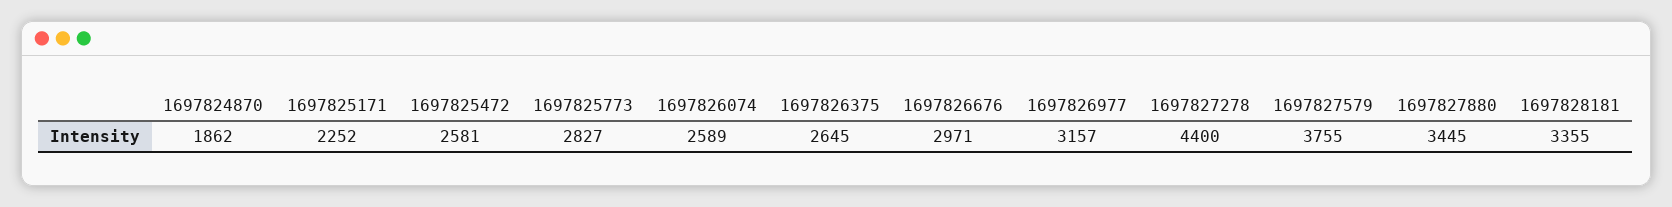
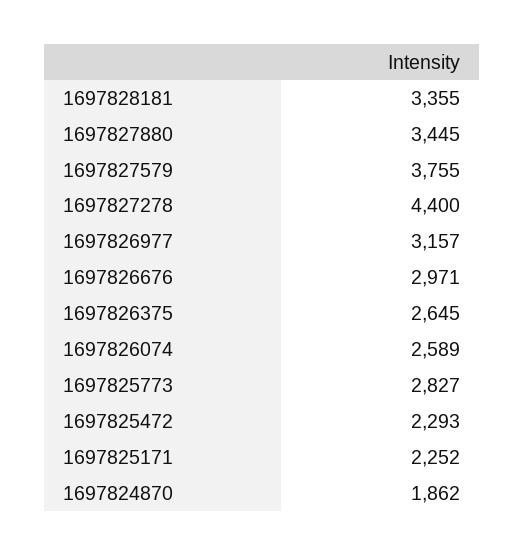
1697825472: 2581 -> 2293

